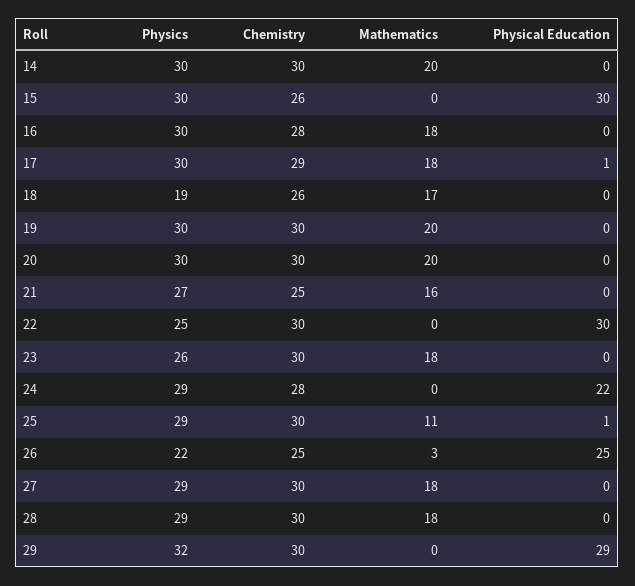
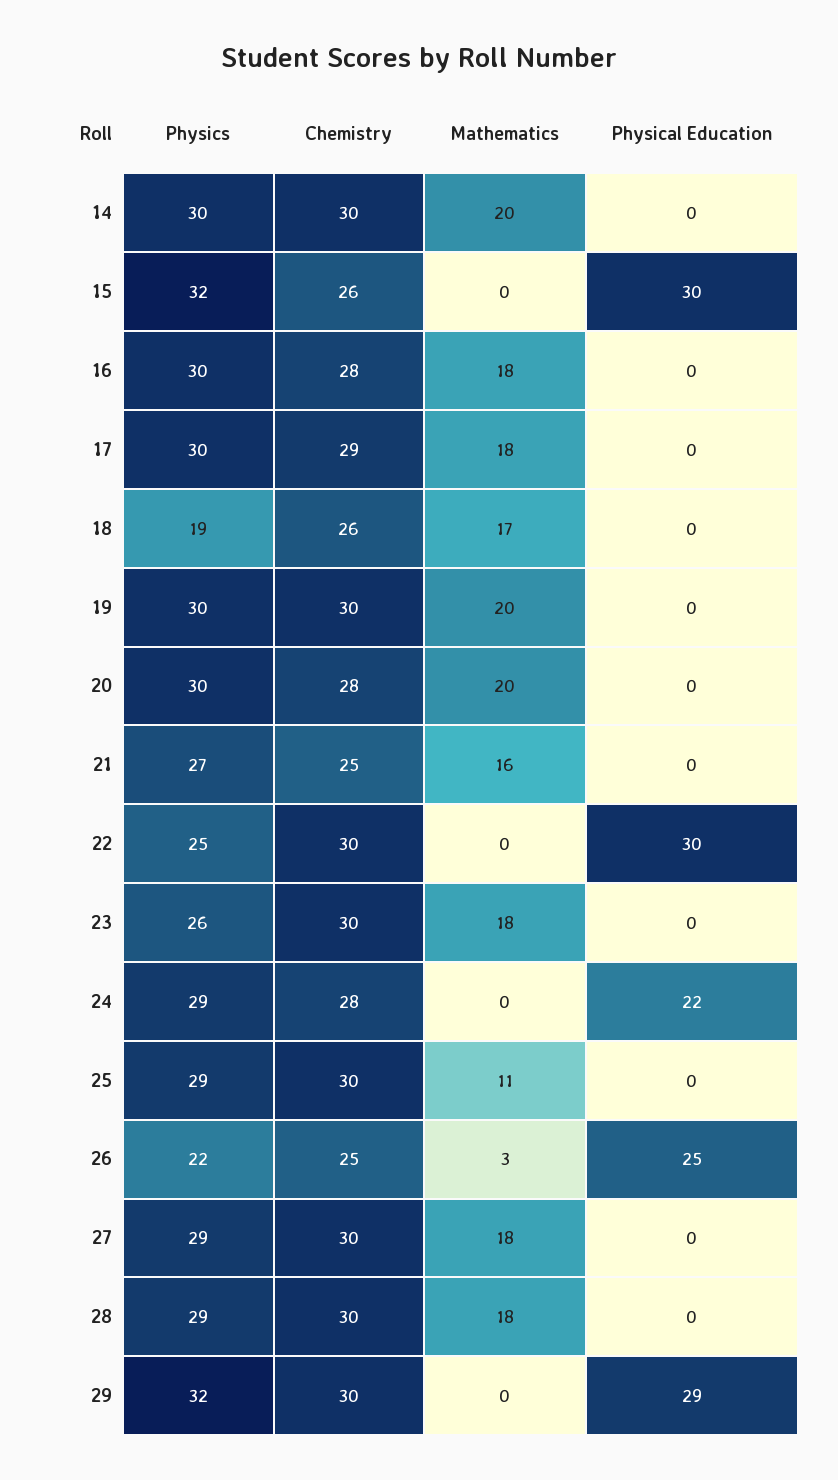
Physics, 15: 30 -> 32
Physical Education, 17: 1 -> 0
Chemistry, 20: 30 -> 28
Physical Education, 25: 1 -> 0

